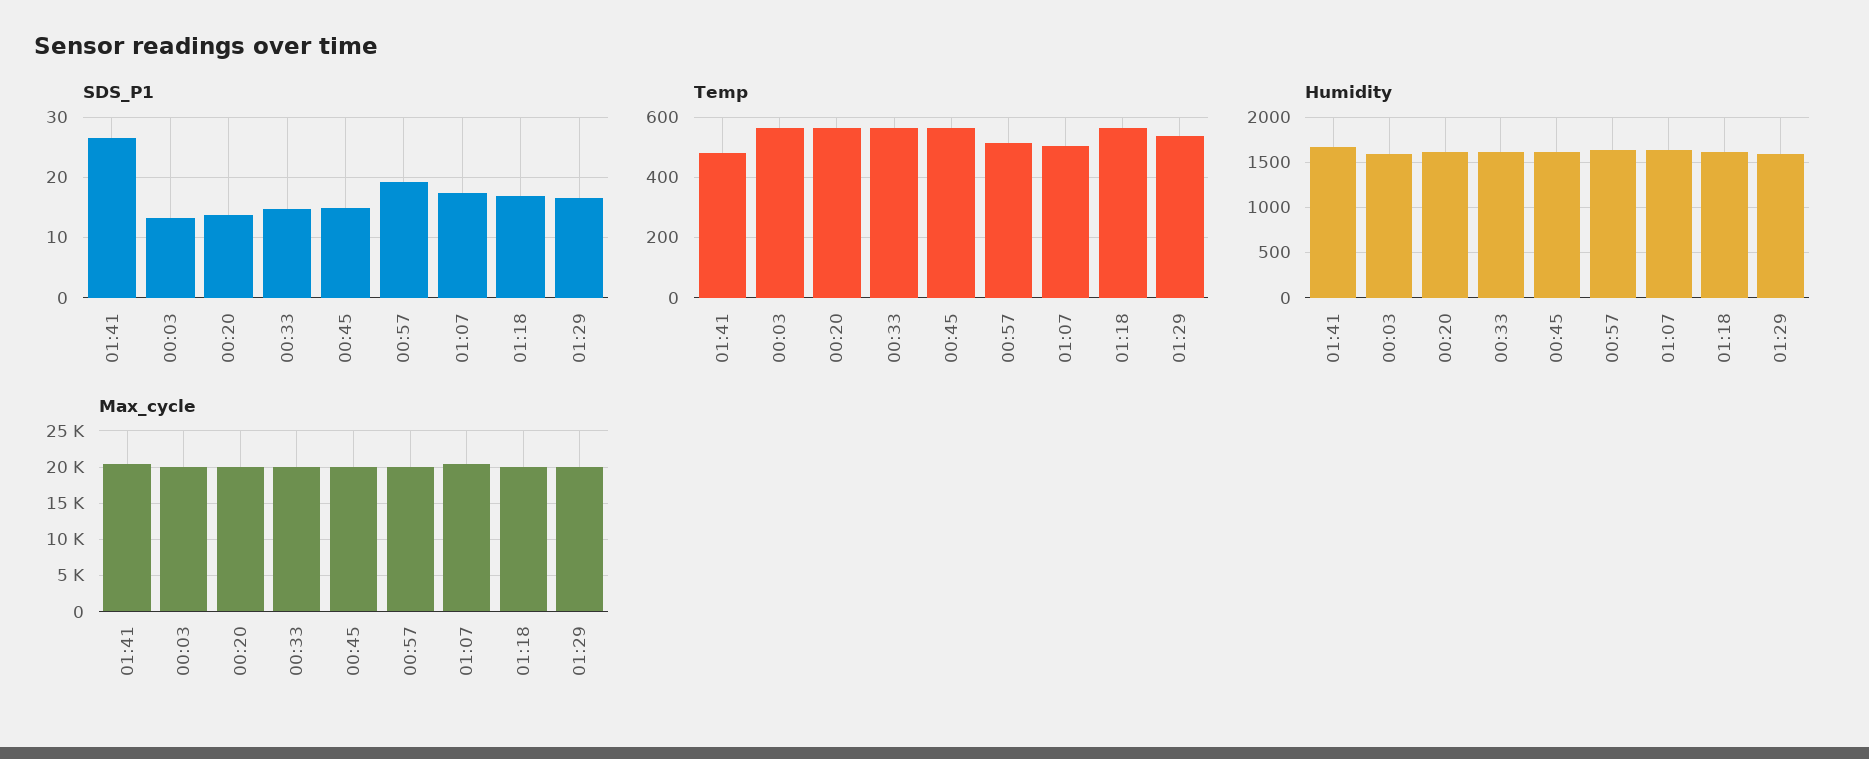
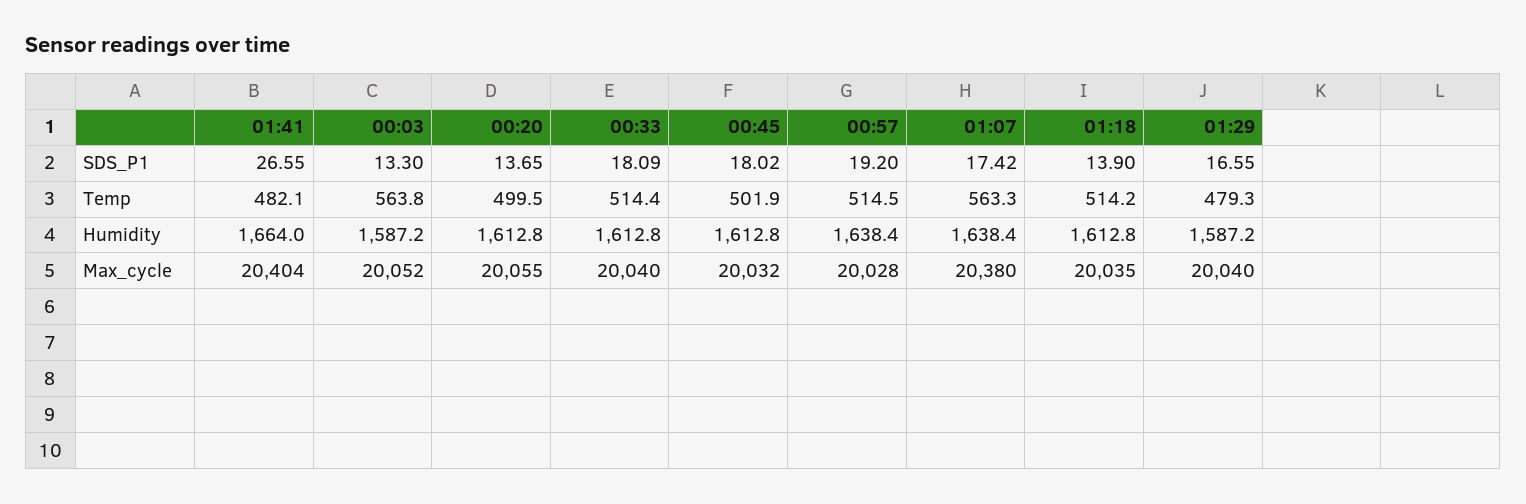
SDS_P1, 00:33: 15 -> 18.09
SDS_P1, 00:45: 15 -> 18.02
SDS_P1, 01:18: 17 -> 13.9
Temp, 00:20: 560 -> 499.5
Temp, 00:33: 560 -> 514.4
Temp, 00:45: 560 -> 501.9
Temp, 01:07: 500 -> 563.3
Temp, 01:18: 560 -> 514.2
Temp, 01:29: 540 -> 479.3

